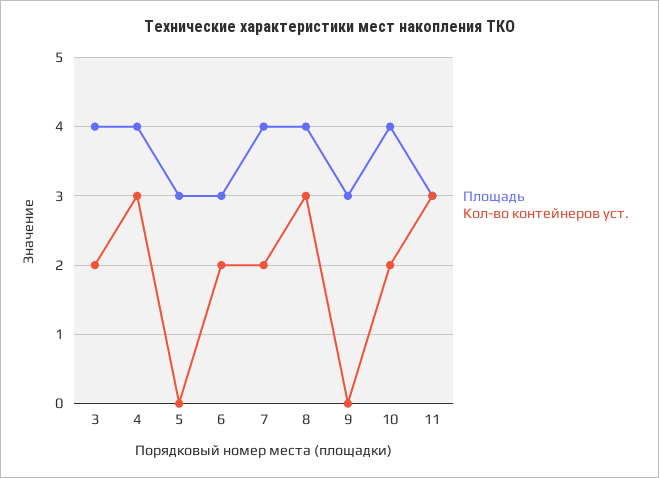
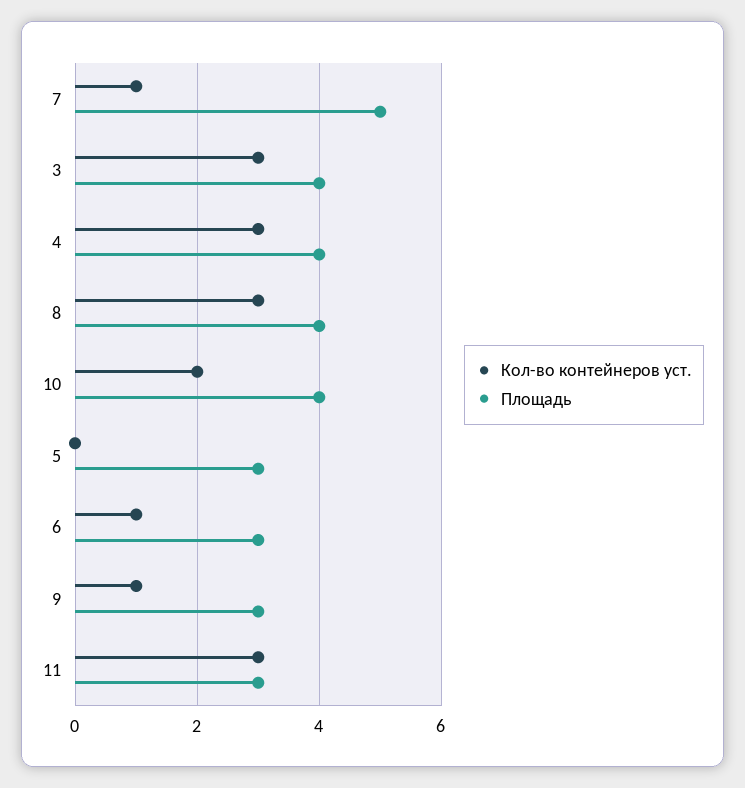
Кол-во контейнеров уст., 3: 2 -> 3
Кол-во контейнеров уст., 6: 2 -> 1
Площадь, 7: 4 -> 5
Кол-во контейнеров уст., 7: 2 -> 1
Кол-во контейнеров уст., 9: 0 -> 1

